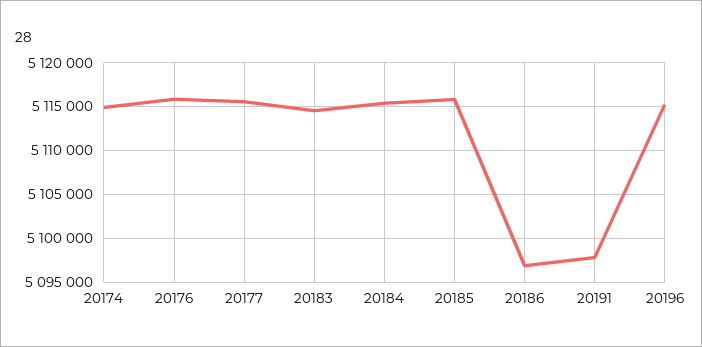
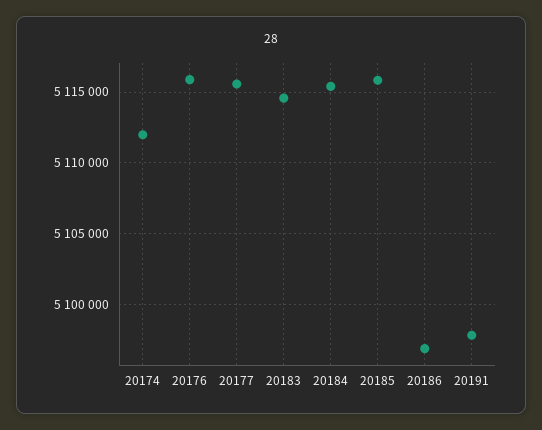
20174: 5115000 -> 5112000
20196: 5115000 -> none

